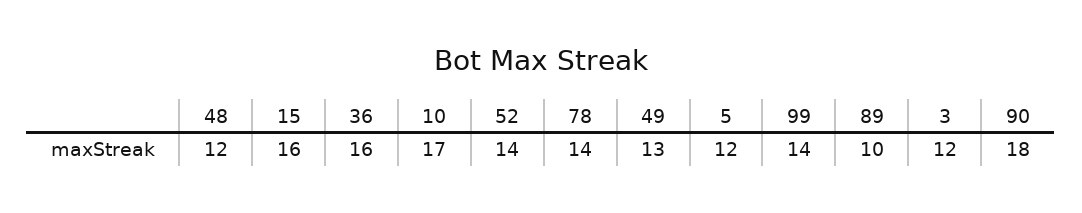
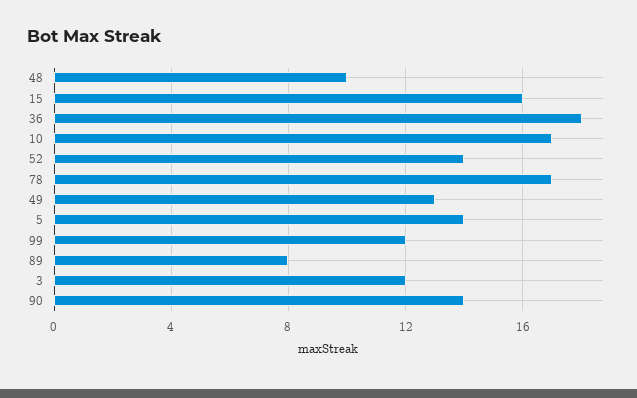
48: 12 -> 10
36: 16 -> 18
78: 14 -> 17
5: 12 -> 14
99: 14 -> 12
89: 10 -> 8
90: 18 -> 14

